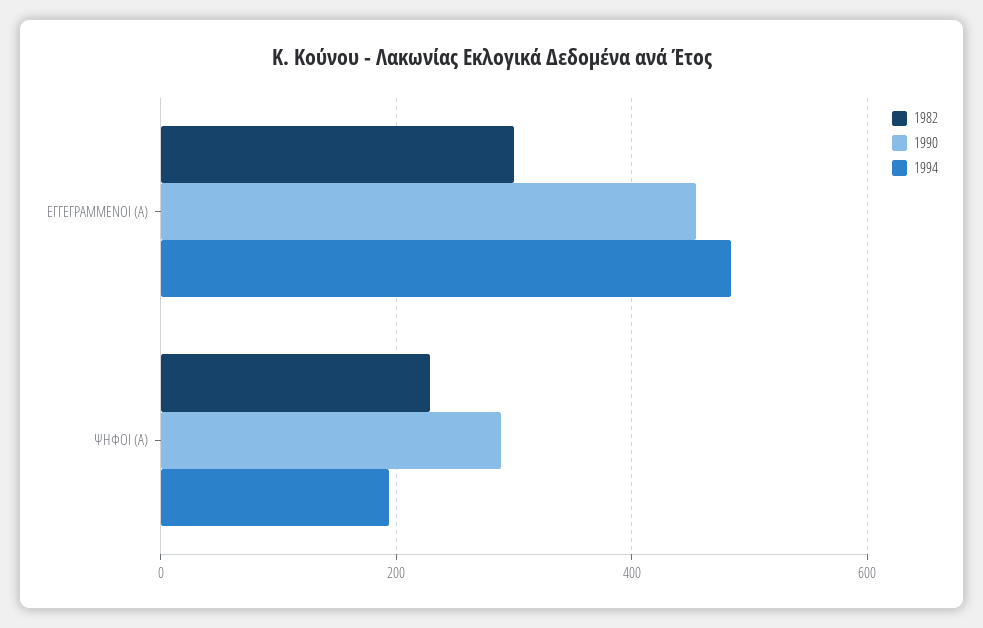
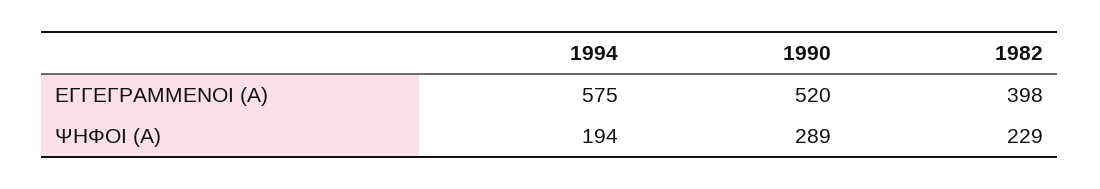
1982, ΕΓΓΕΓΡΑΜΜΕΝΟΙ (Α): 300 -> 398
1990, ΕΓΓΕΓΡΑΜΜΕΝΟΙ (Α): 460 -> 520
1994, ΕΓΓΕΓΡΑΜΜΕΝΟΙ (Α): 480 -> 575

